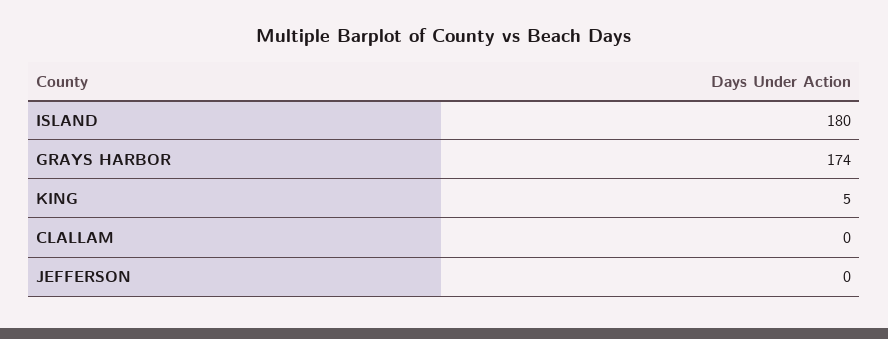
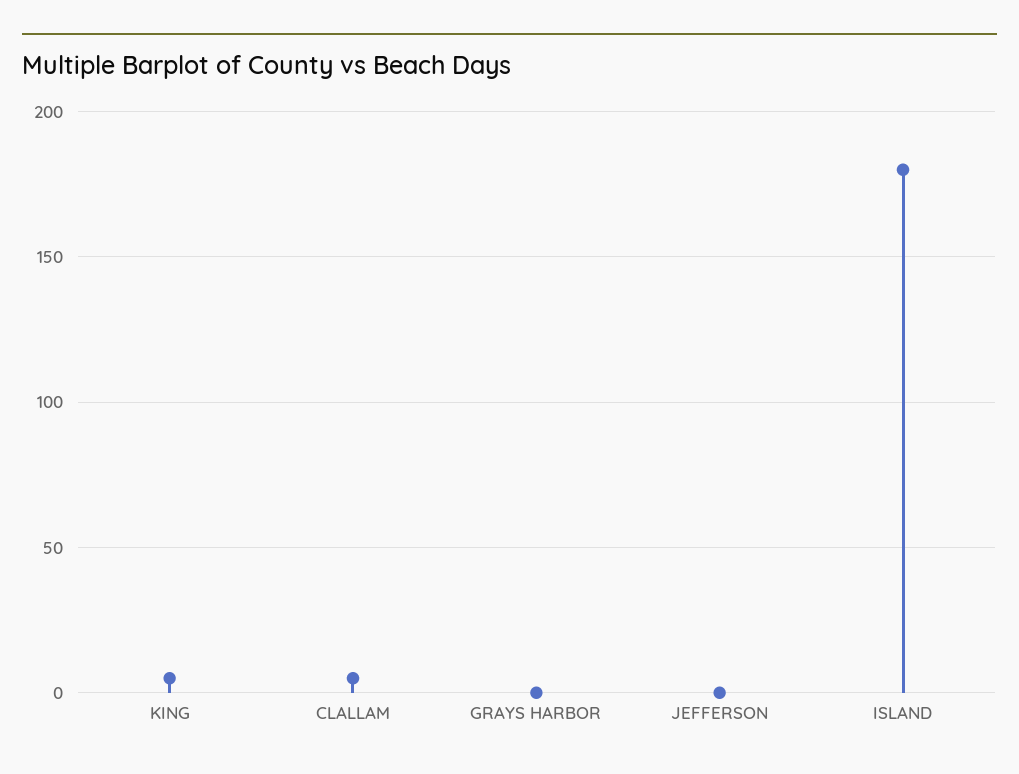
GRAYS HARBOR: 174 -> 0
CLALLAM: 0 -> 5

